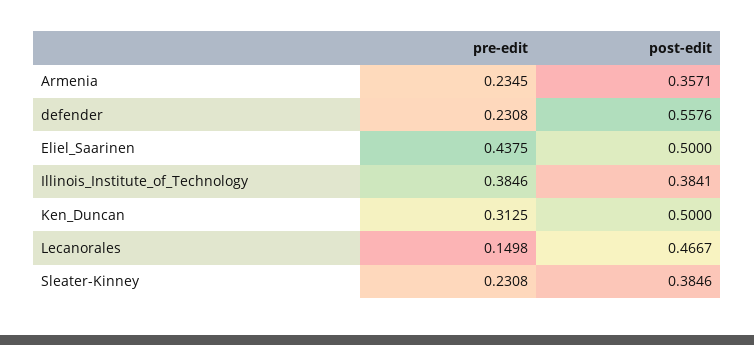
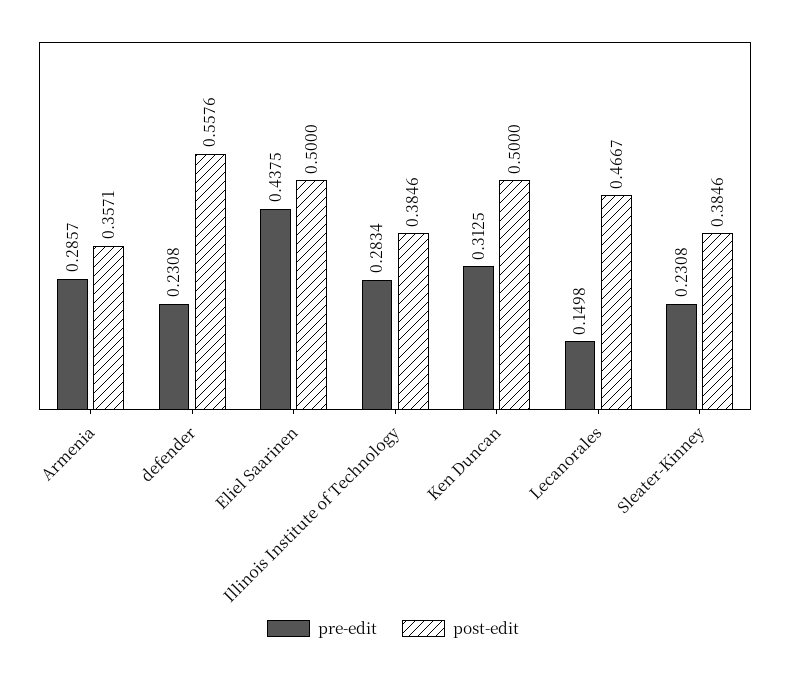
pre-edit, Armenia: 0.2345 -> 0.2857
pre-edit, Illinois_Institute_of_Technology: 0.3846 -> 0.2834
post-edit, Illinois_Institute_of_Technology: 0.3841 -> 0.3846

